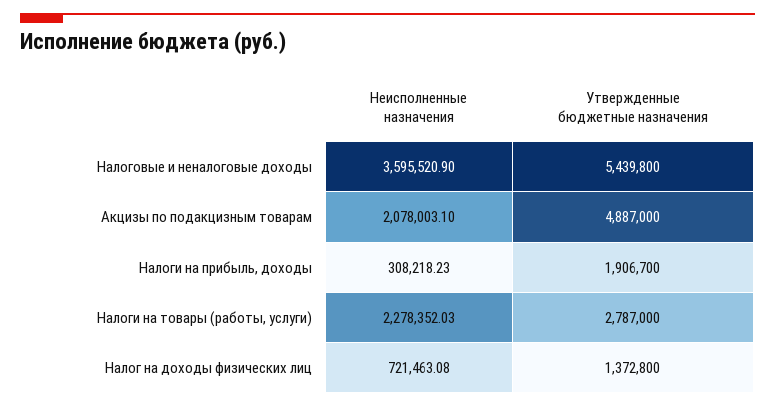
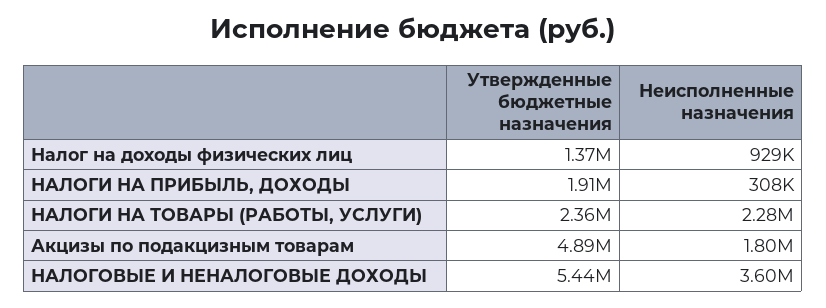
Неисполненные назначения, Акцизы по подакцизным товарам: 2078003.1 -> 1800000
Утвержденные бюджетные назначения, Налоги на товары (работы, услуги): 2787000 -> 2360000
Неисполненные назначения, Налог на доходы физических лиц: 721463.08 -> 929000

